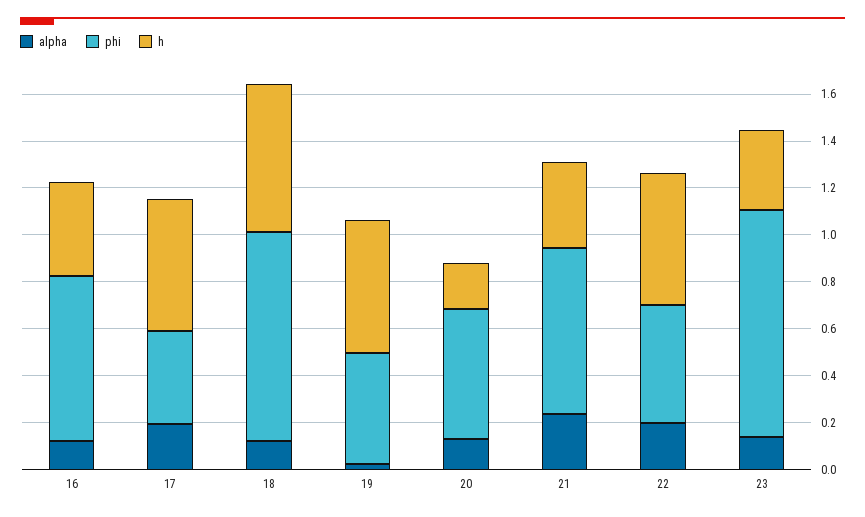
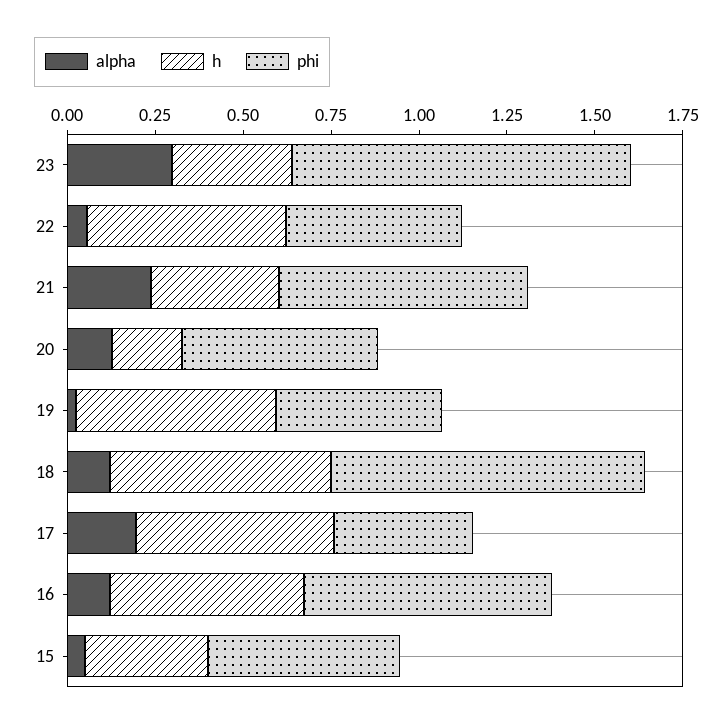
h, 16: 0.4 -> 0.55
alpha, 22: 0.2 -> 0.05
alpha, 23: 0.15 -> 0.3
alpha, 15: none -> 0.05
h, 15: none -> 0.35
phi, 15: none -> 0.55

